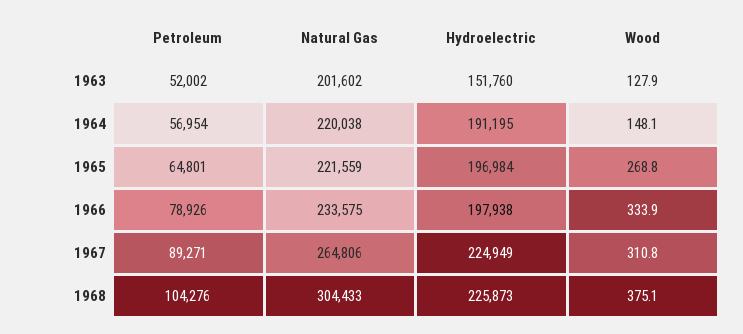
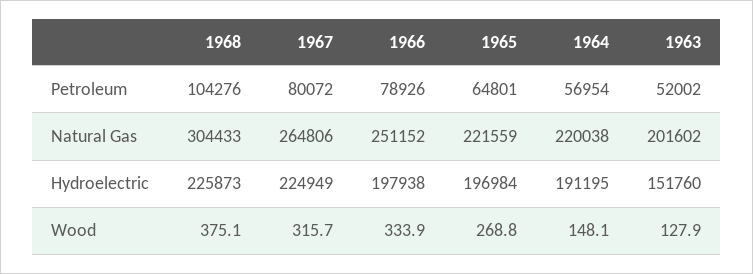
Natural Gas, 1966: 233575 -> 251152
Petroleum, 1967: 89271 -> 80072
Wood, 1967: 310.8 -> 315.7

